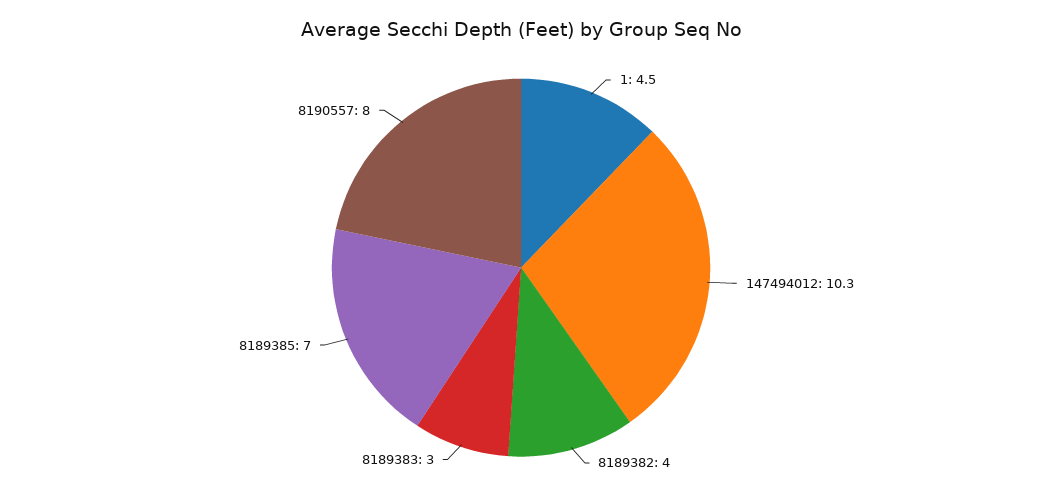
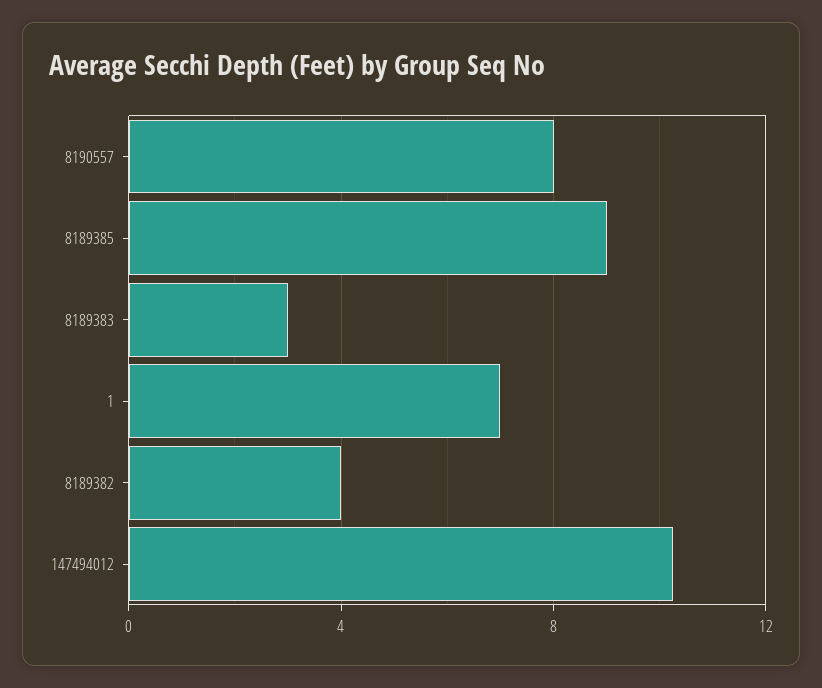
1: 4.5 -> 7
8189385: 7 -> 9

